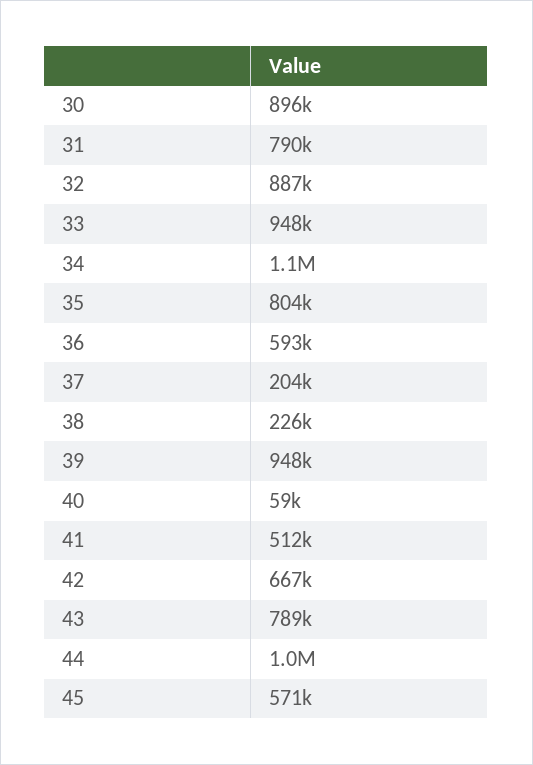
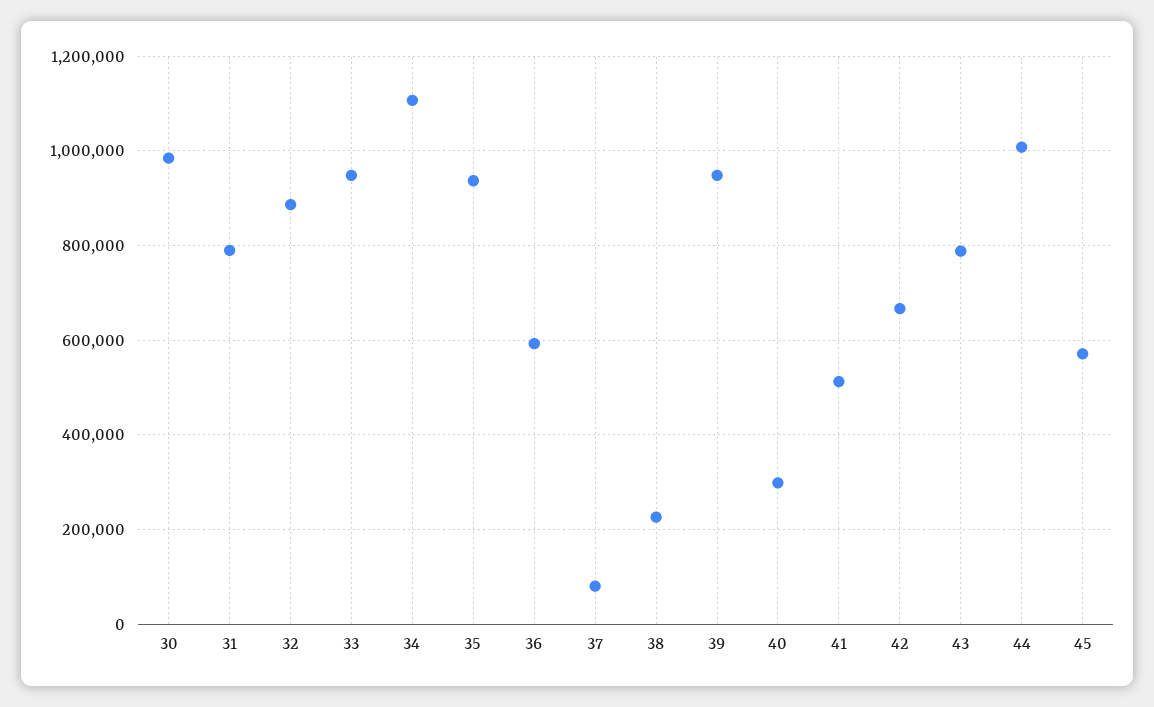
30: 896000 -> 980000
35: 804000 -> 940000
37: 204000 -> 80000
40: 59000 -> 300000

